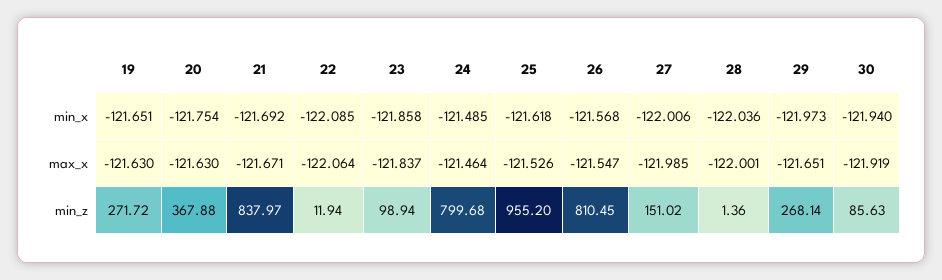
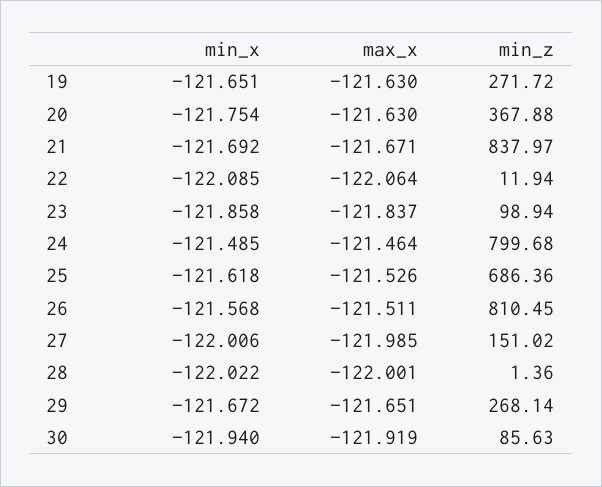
28, min_x: -122.036 -> -122.022
29, min_x: -121.973 -> -121.672
26, max_x: -121.547 -> -121.511
25, min_z: 955.2 -> 686.36

